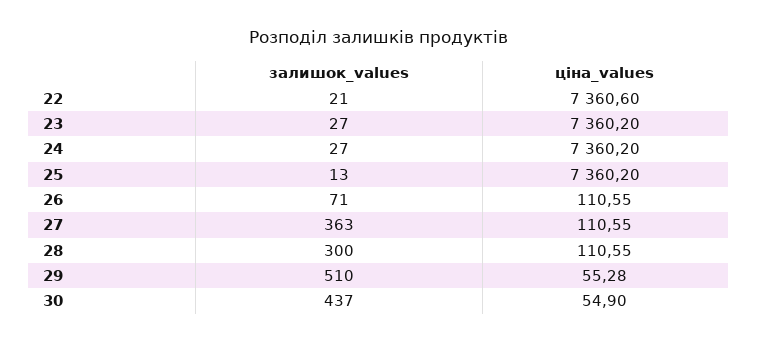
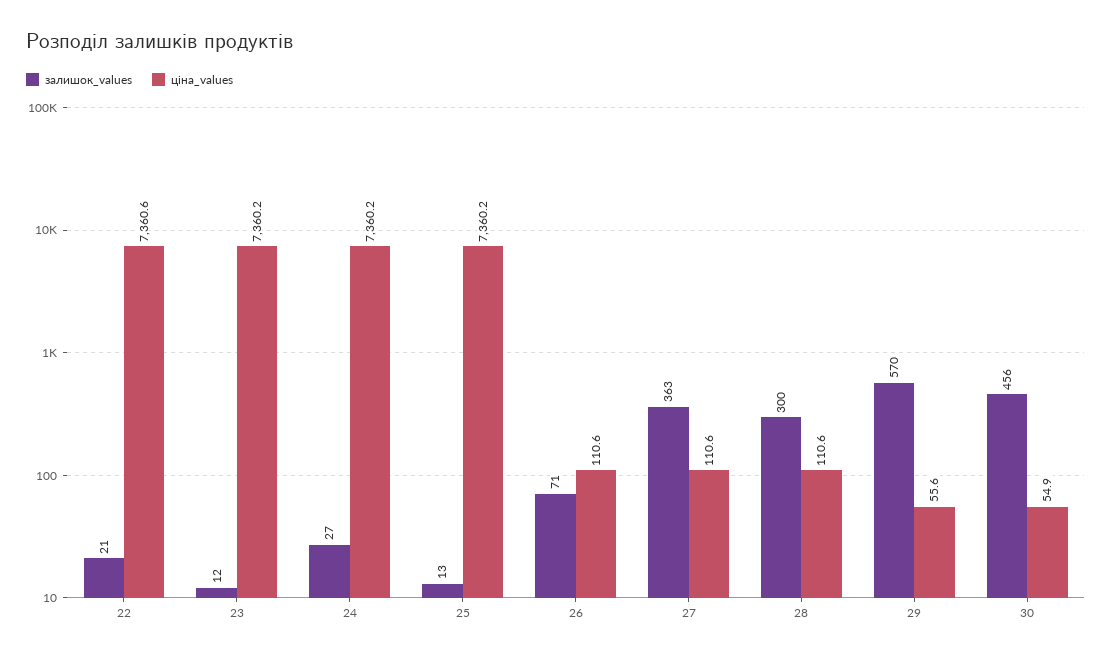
залишок_values, 23: 27 -> 12
залишок_values, 29: 510 -> 570
ціна_values, 29: 55.28 -> 55.6
залишок_values, 30: 437 -> 456

